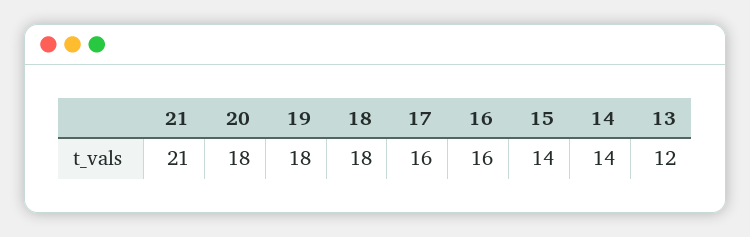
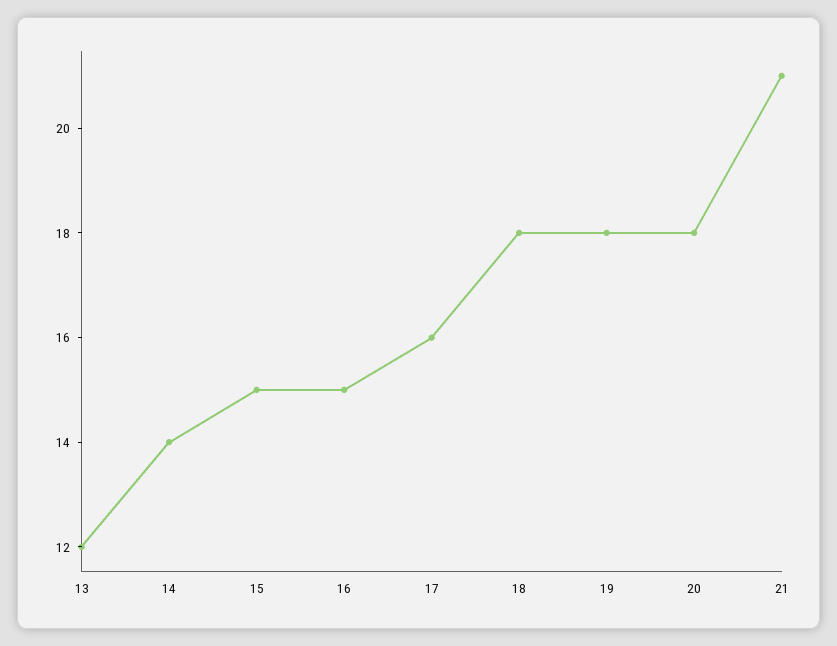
16: 16 -> 15
15: 14 -> 15

